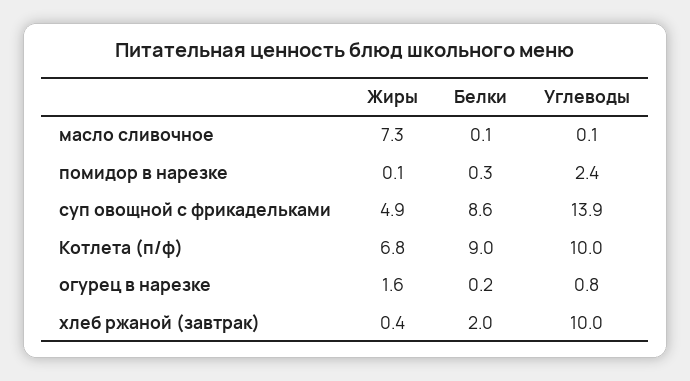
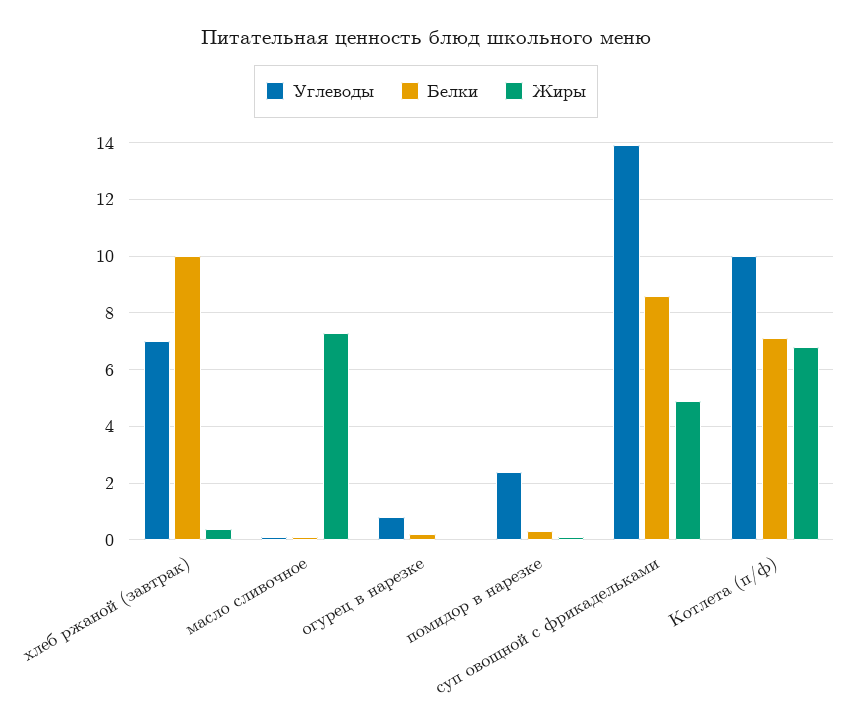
Белки, Котлета (п/ф): 9 -> 7
Жиры, огурец в нарезке: 1.6 -> 0
Белки, хлеб ржаной (завтрак): 2 -> 10
Углеводы, хлеб ржаной (завтрак): 10 -> 7

